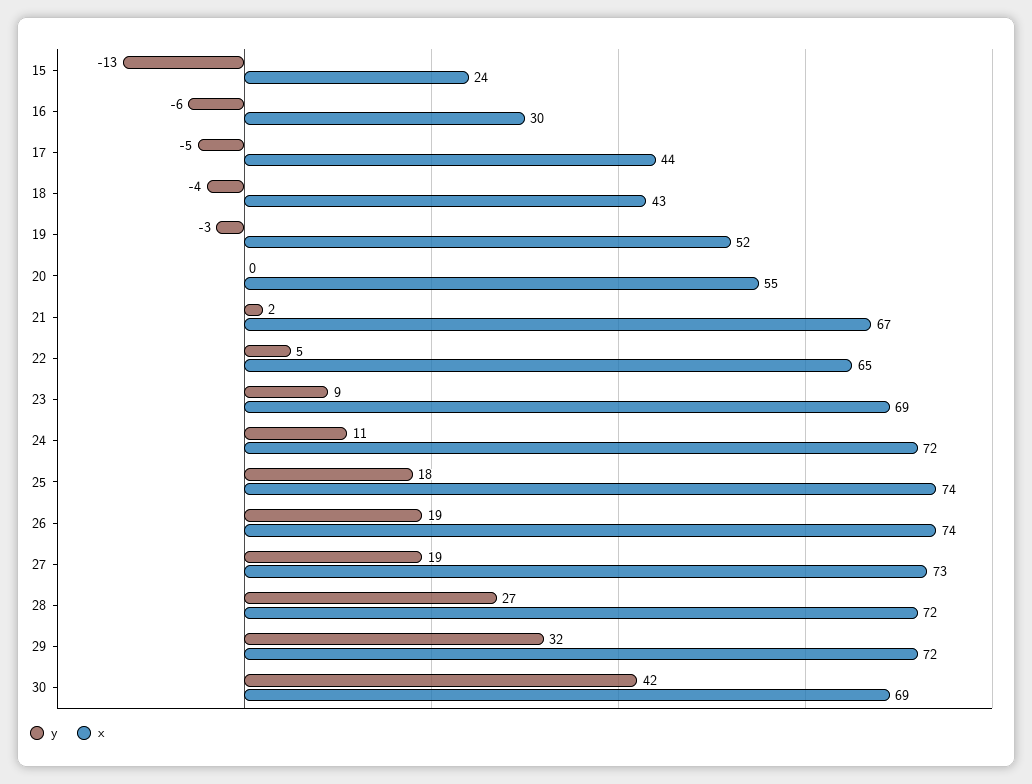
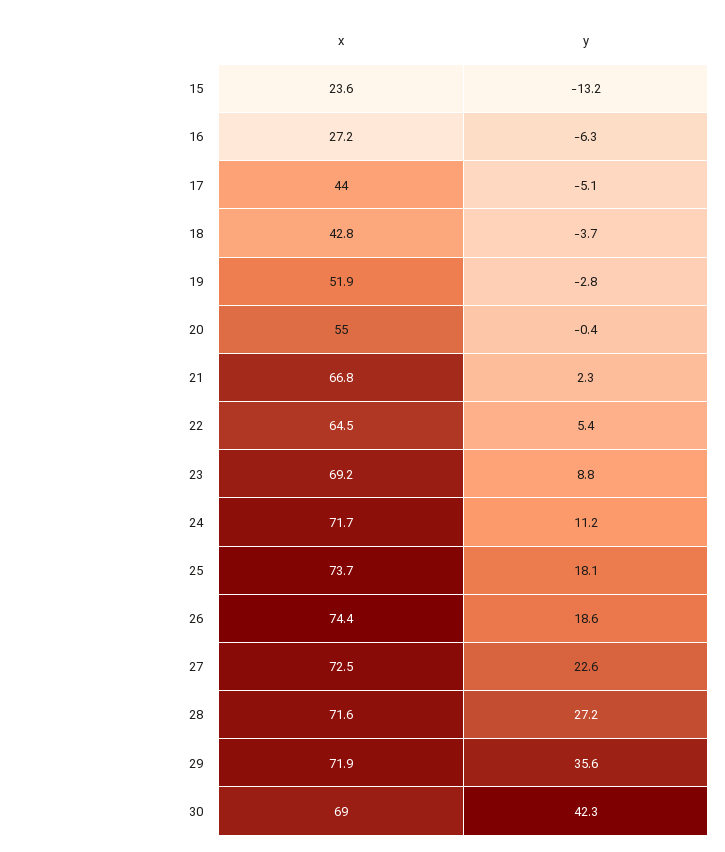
x, 16: 30 -> 27.2
y, 27: 19 -> 22.6
y, 29: 32 -> 35.6

